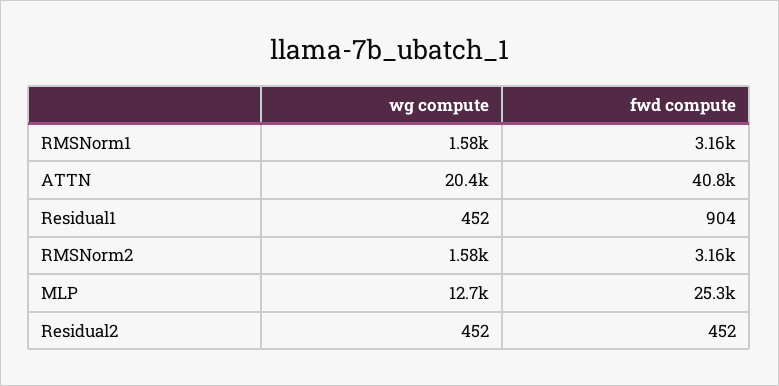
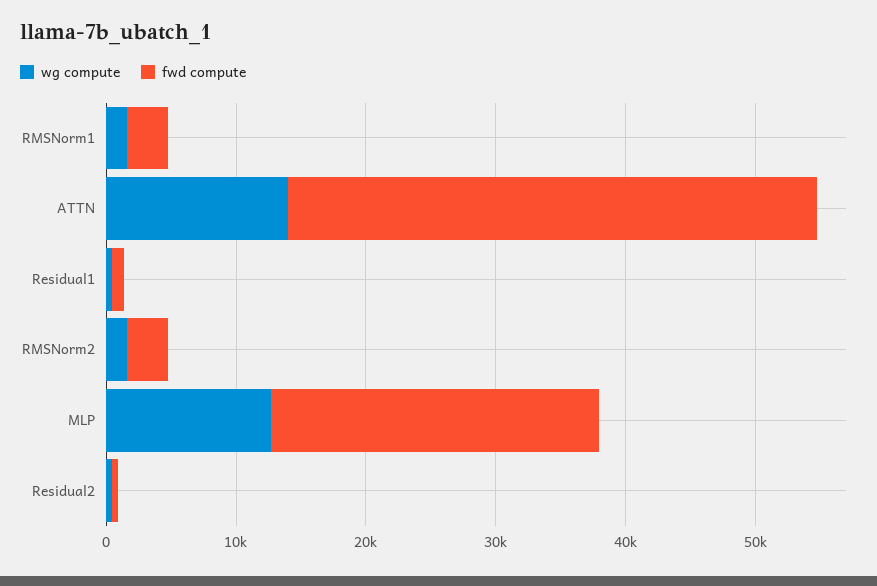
wg compute, ATTN: 20400 -> 14000

